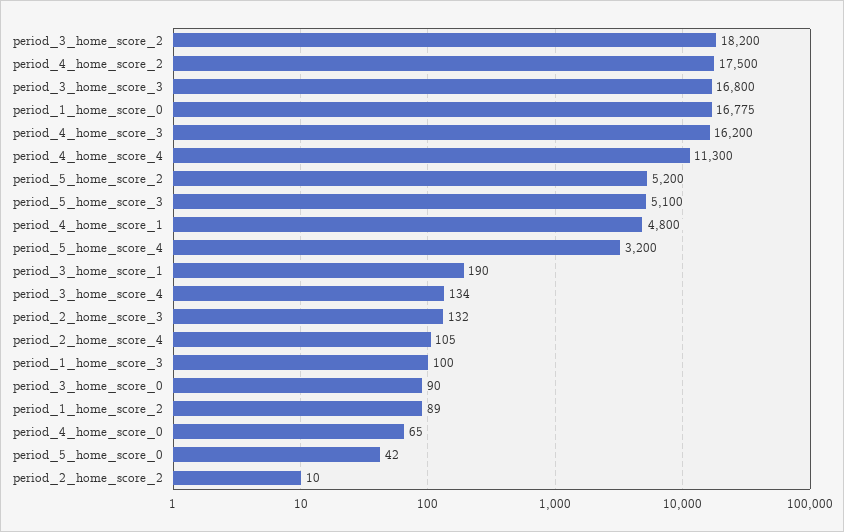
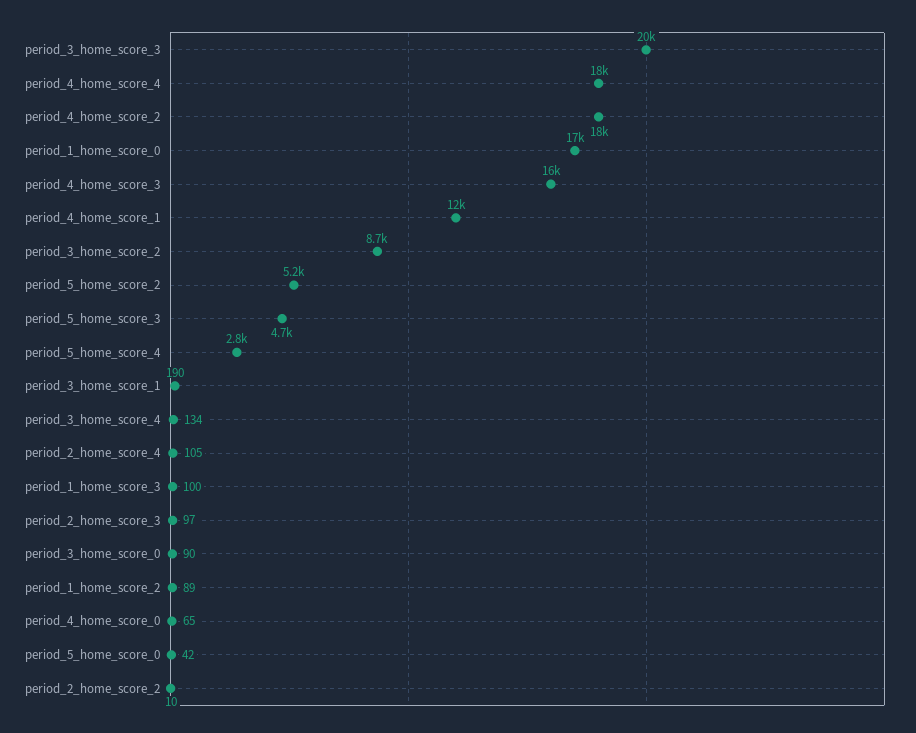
period_3_home_score_2: 18200 -> 8700
period_3_home_score_3: 16800 -> 20000
period_4_home_score_4: 11300 -> 18000
period_5_home_score_3: 5100 -> 4700
period_4_home_score_1: 4800 -> 12000
period_5_home_score_4: 3200 -> 2800
period_2_home_score_3: 132 -> 97

